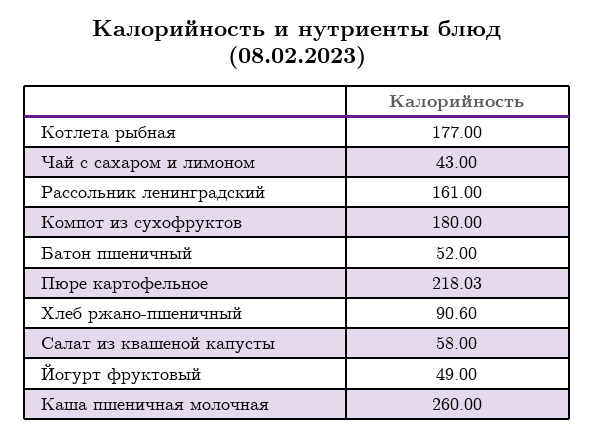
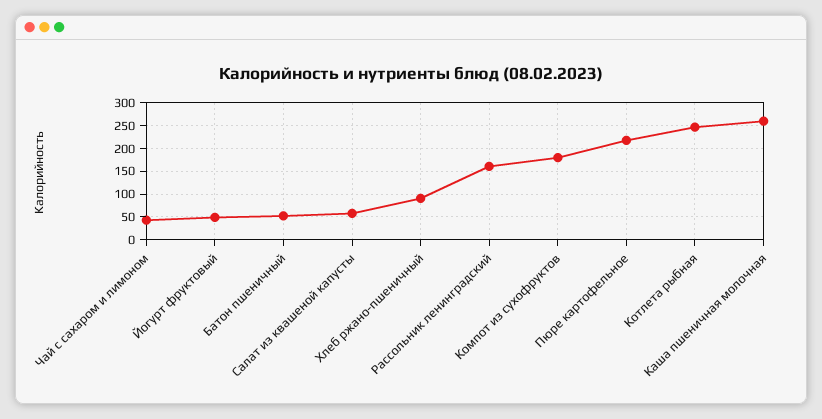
Котлета рыбная: 177 -> 250

